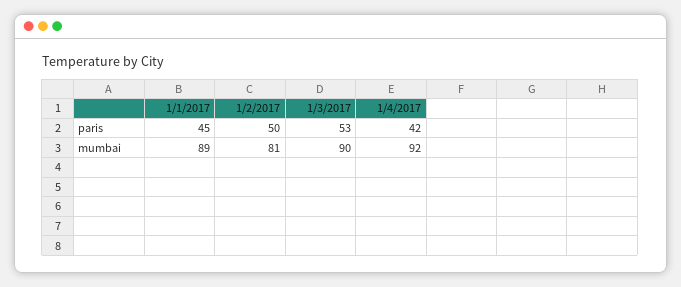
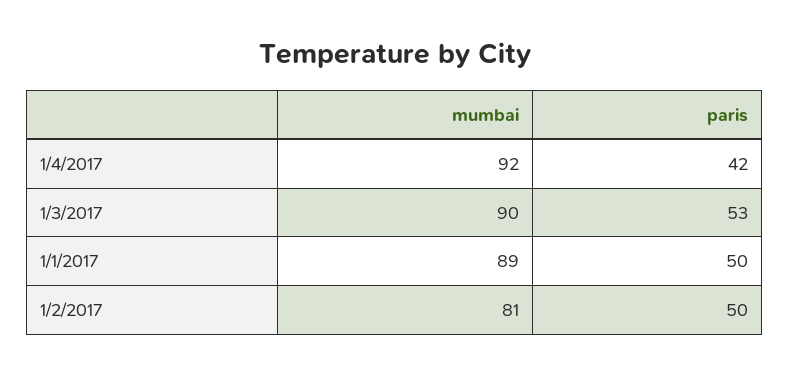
1/1/2017, paris: 45 -> 50

